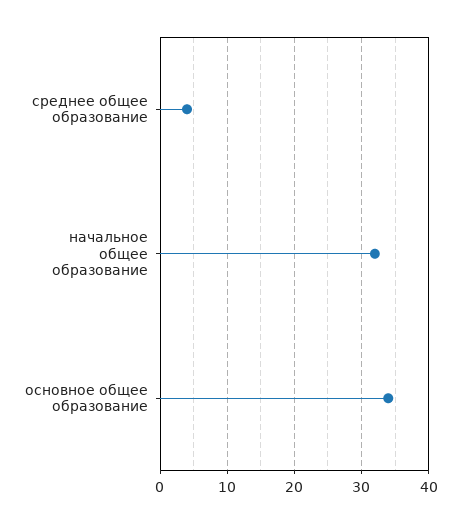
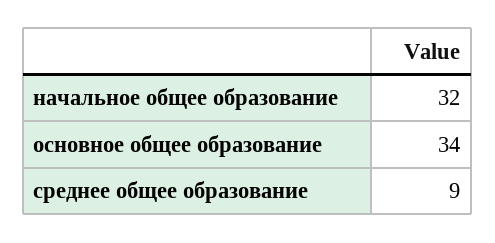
среднее общее образование: 4 -> 9

